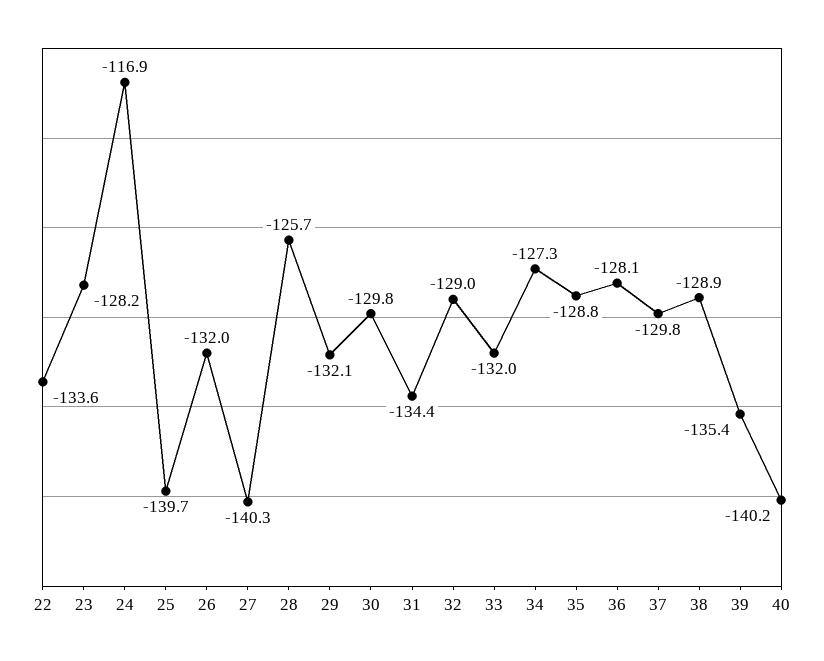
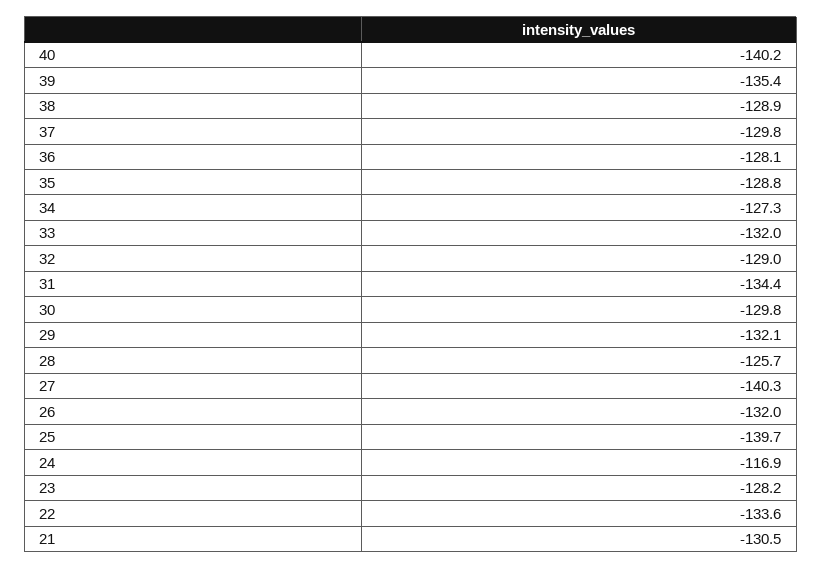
21: none -> -130.5

